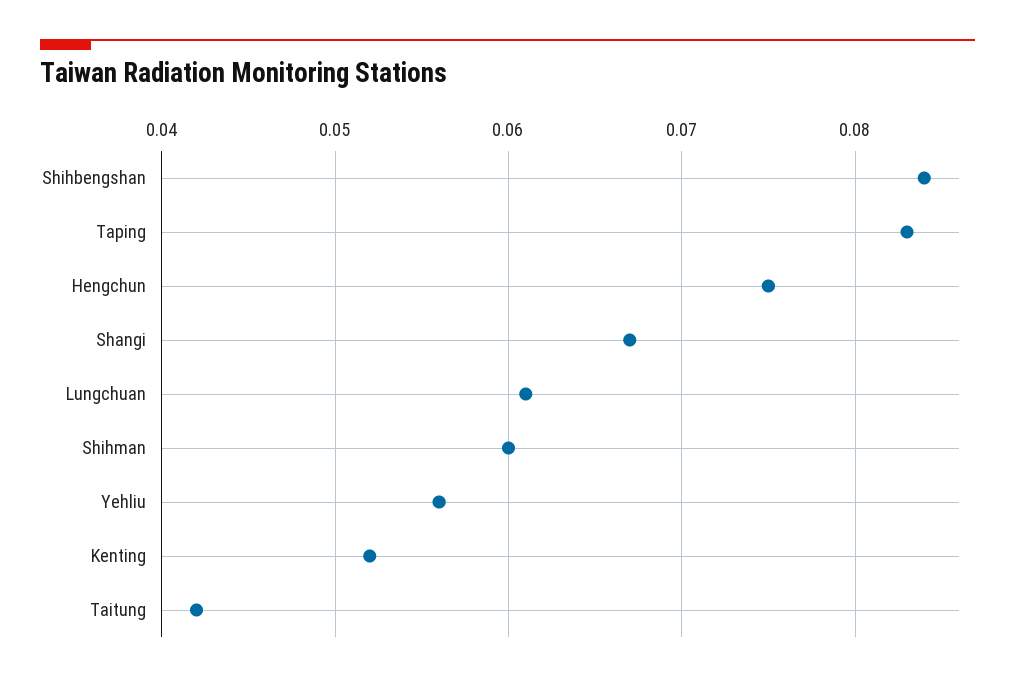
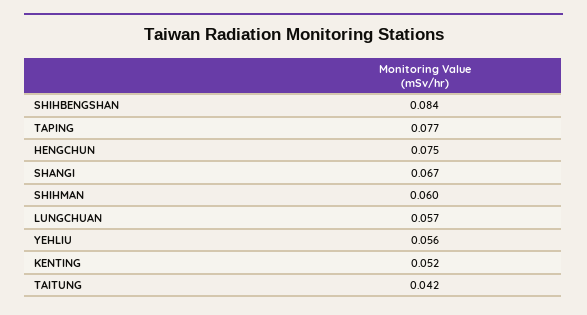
Taping: 0.083 -> 0.077
Lungchuan: 0.061 -> 0.057

